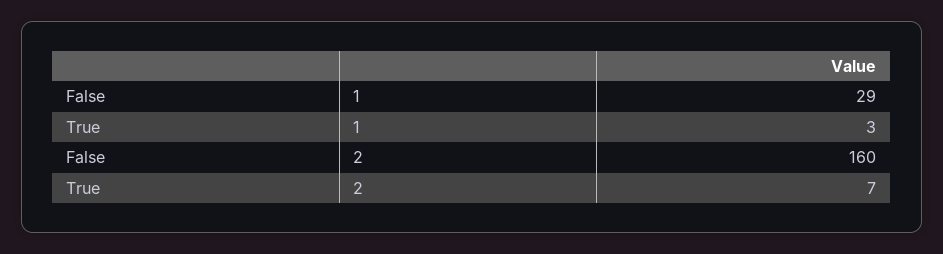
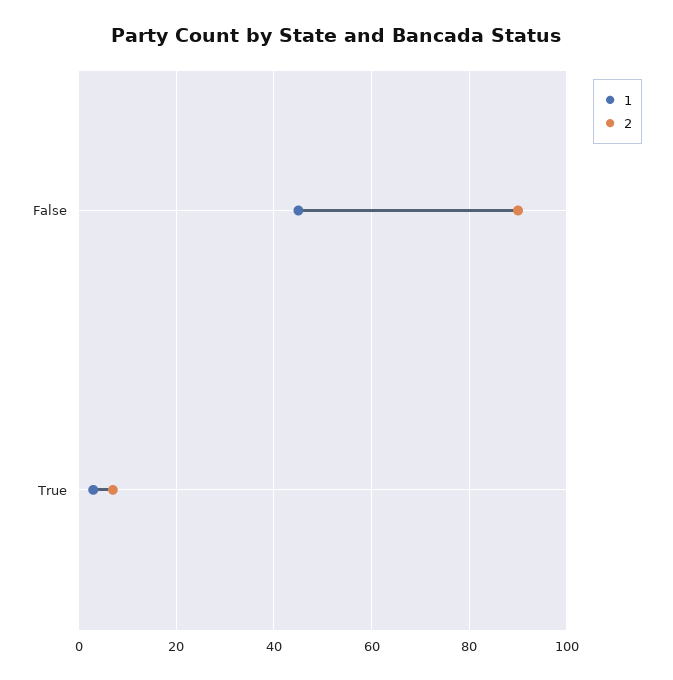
1, False: 29 -> 45
2, False: 160 -> 90

